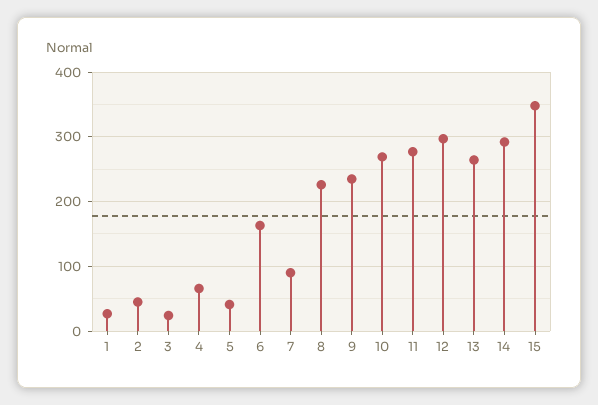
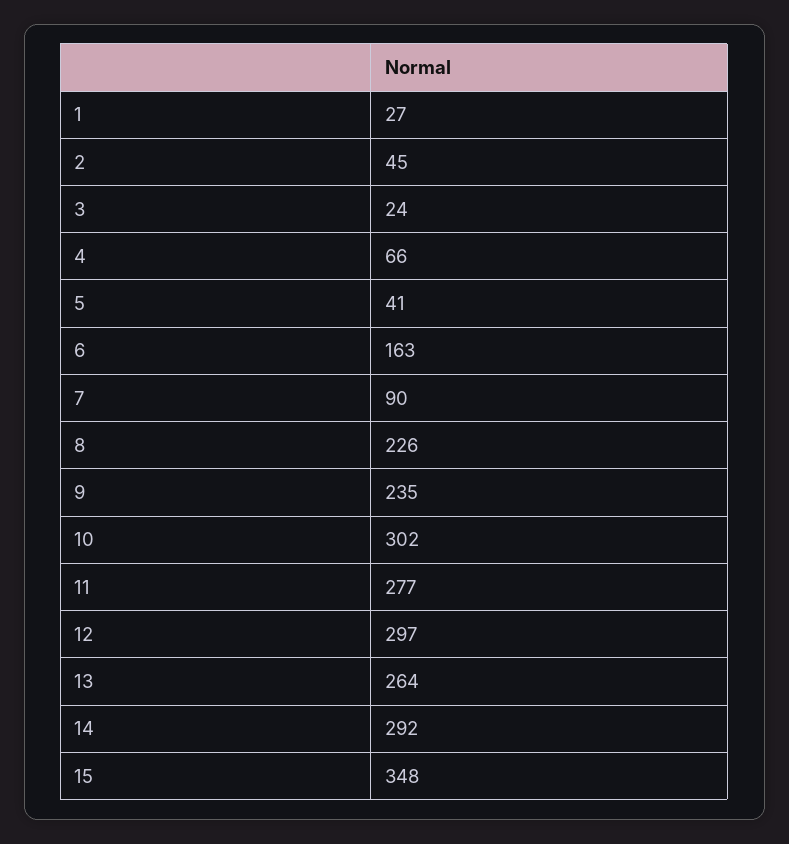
10: 270 -> 302

